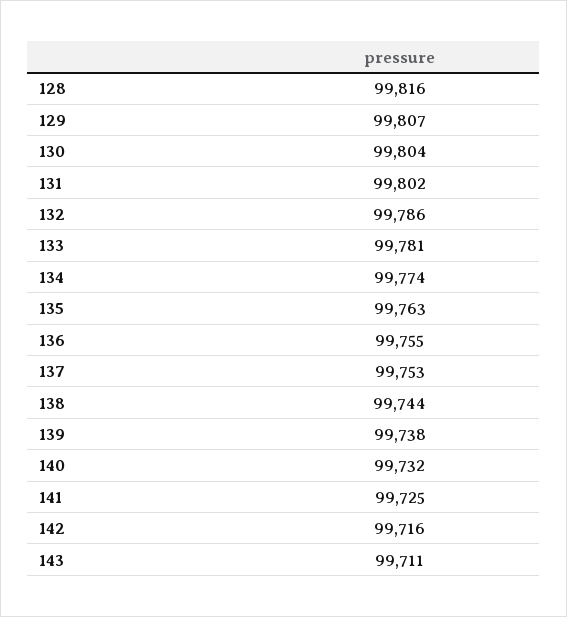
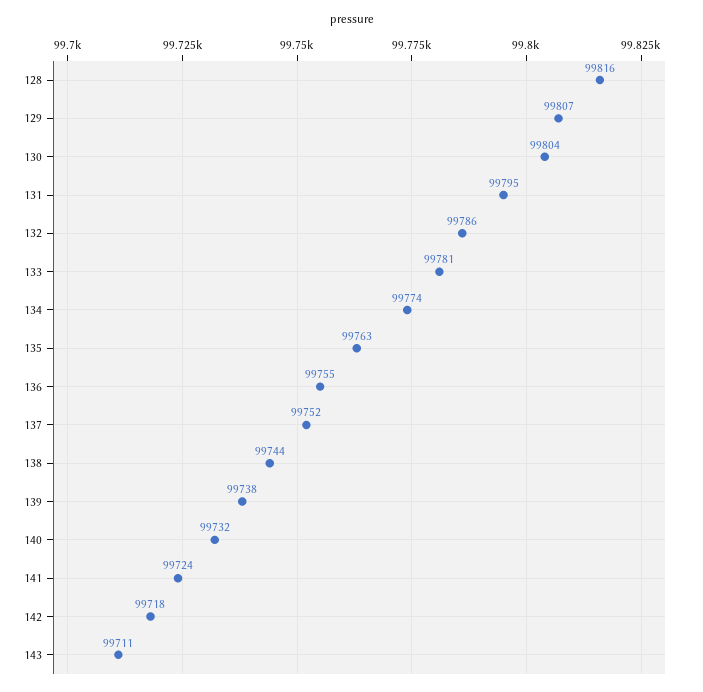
131: 99802 -> 99795
137: 99753 -> 99752
141: 99725 -> 99724
142: 99716 -> 99718

